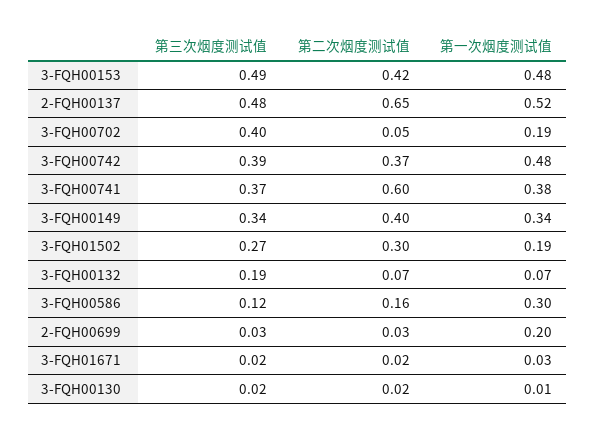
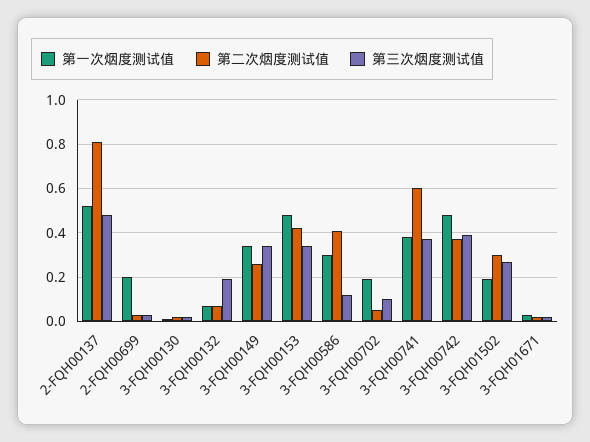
第三次烟度测试值, 3-FQH00153: 0.49 -> 0.35
第二次烟度测试值, 2-FQH00137: 0.65 -> 0.8
第三次烟度测试值, 3-FQH00702: 0.4 -> 0.1
第二次烟度测试值, 3-FQH00149: 0.4 -> 0.25
第二次烟度测试值, 3-FQH00586: 0.16 -> 0.4

